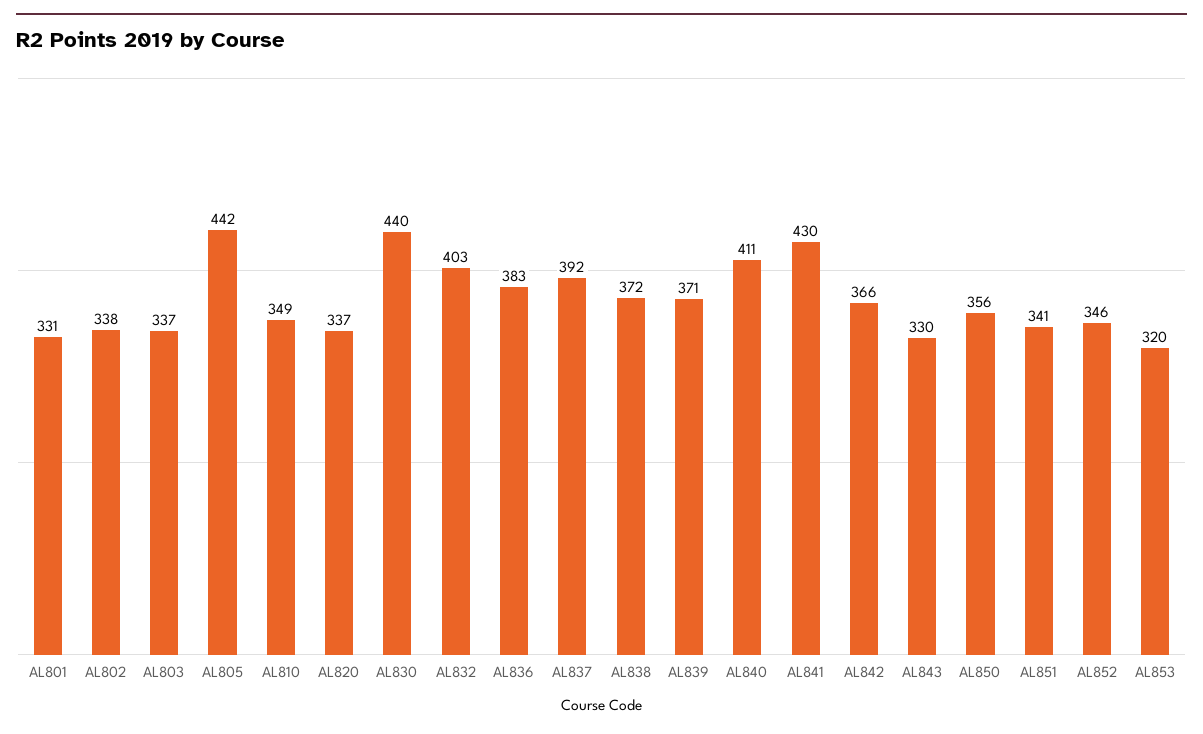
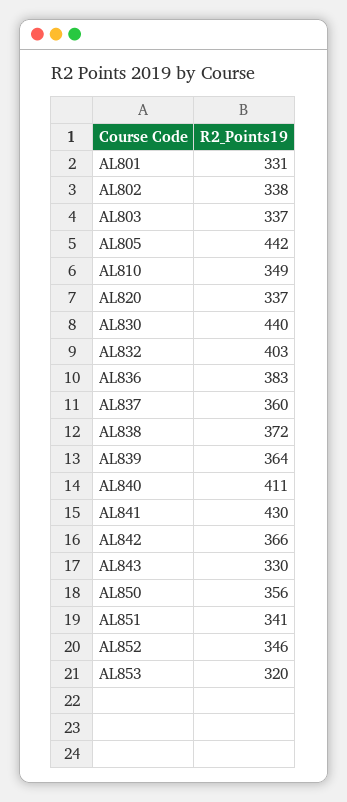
AL837: 392 -> 360
AL839: 371 -> 364

